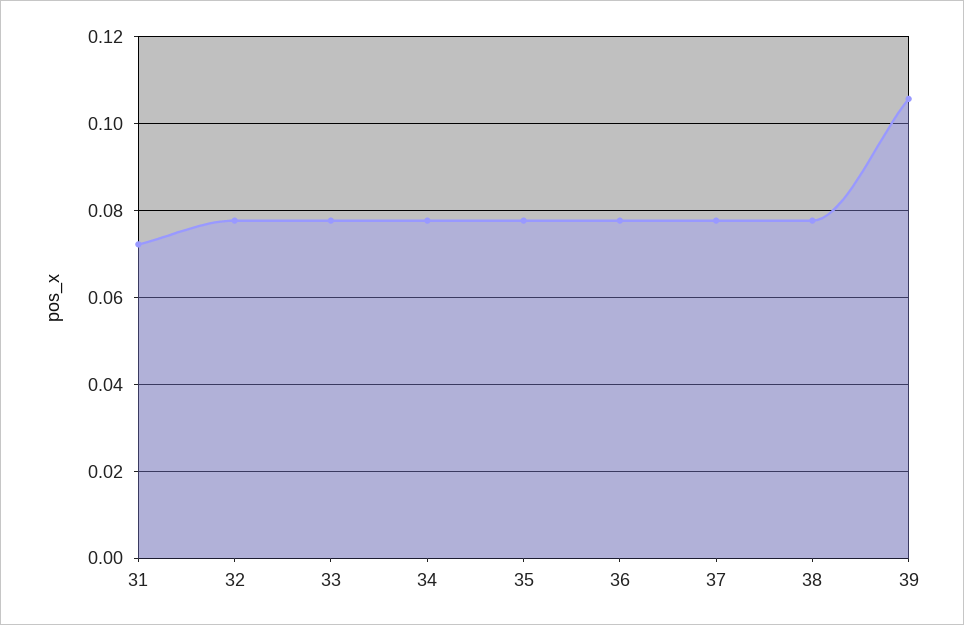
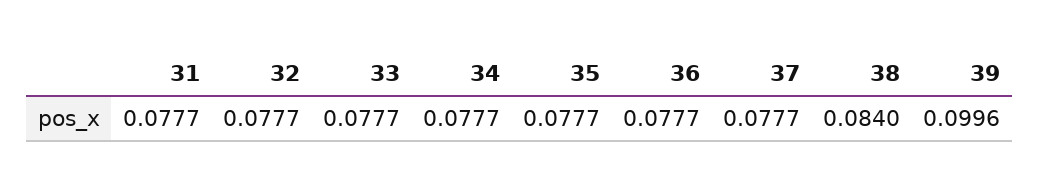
31: 0.072 -> 0.0777
38: 0.078 -> 0.084
39: 0.106 -> 0.0996

